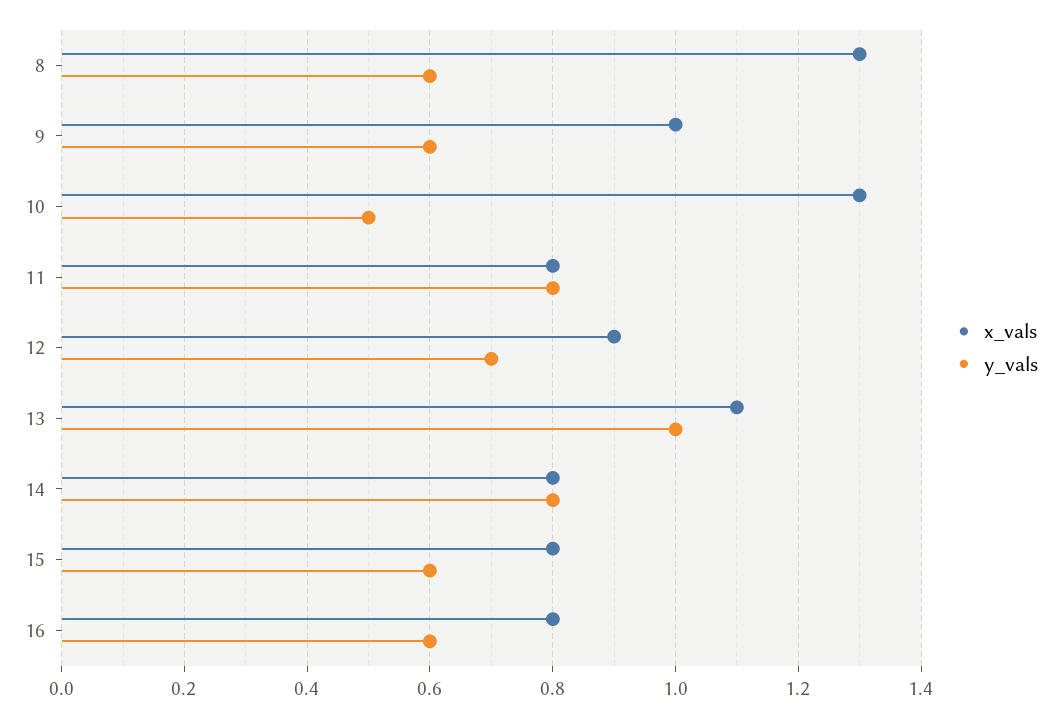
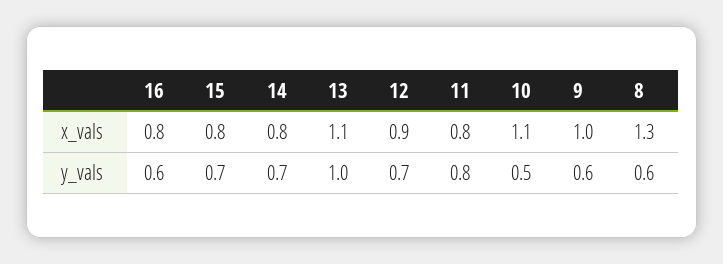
x_vals, 10: 1.3 -> 1.1
y_vals, 14: 0.8 -> 0.7
y_vals, 15: 0.6 -> 0.7

